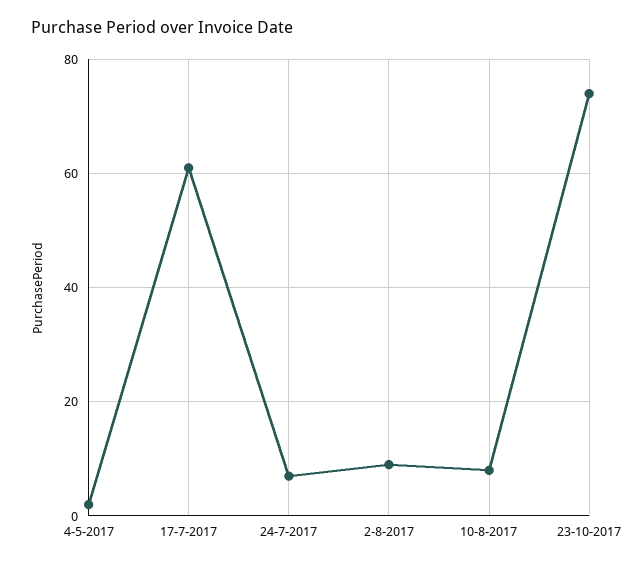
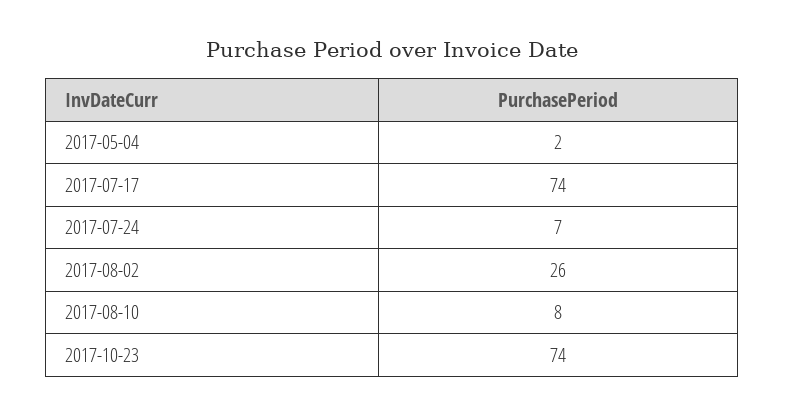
17-7-2017: 60 -> 74
2-8-2017: 10 -> 26

